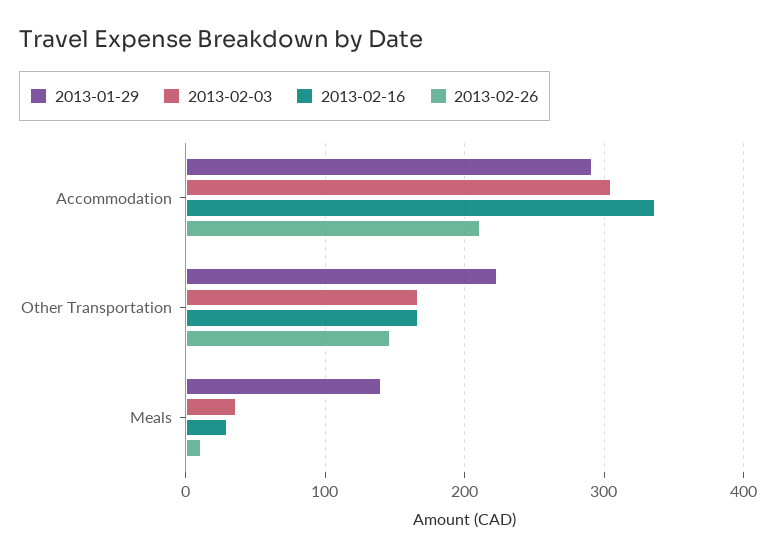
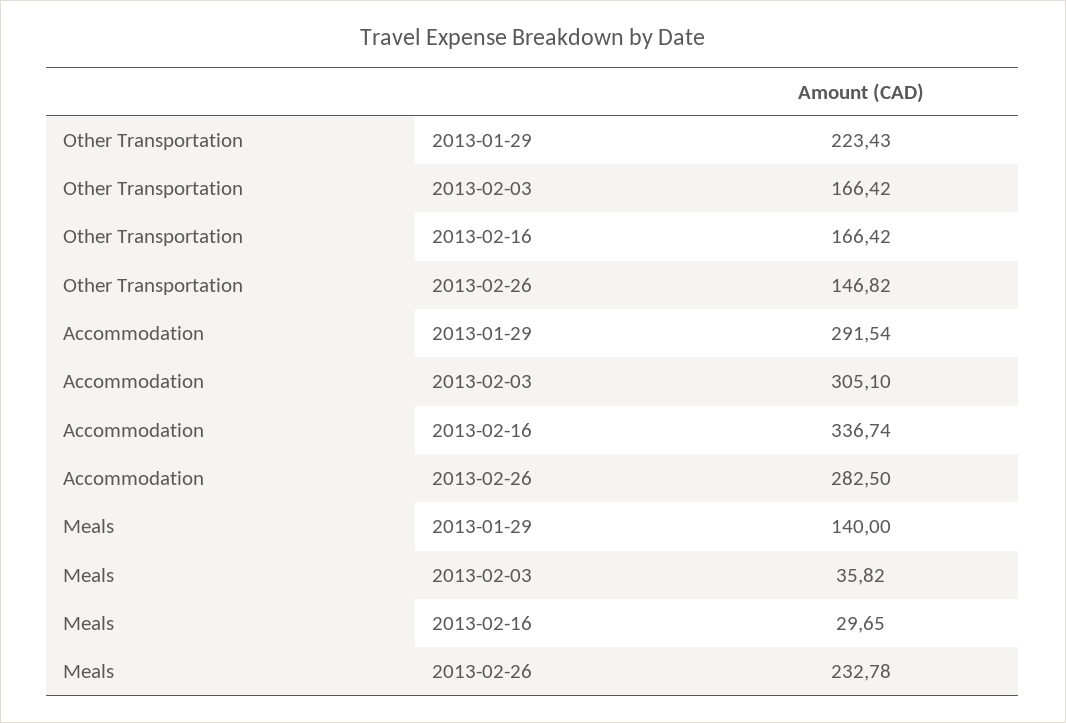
2013-02-26, Accommodation: 210 -> 282.5
2013-02-26, Meals: 10 -> 232.78

